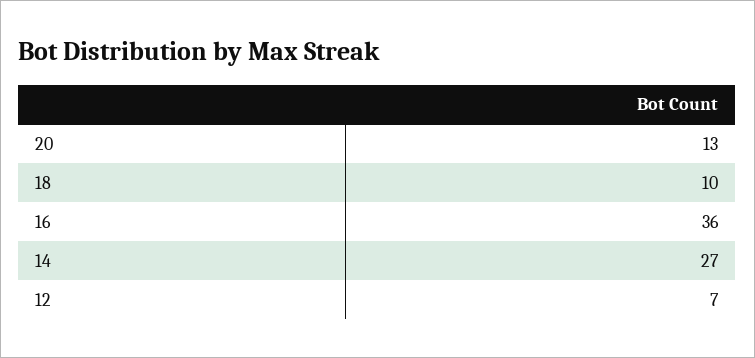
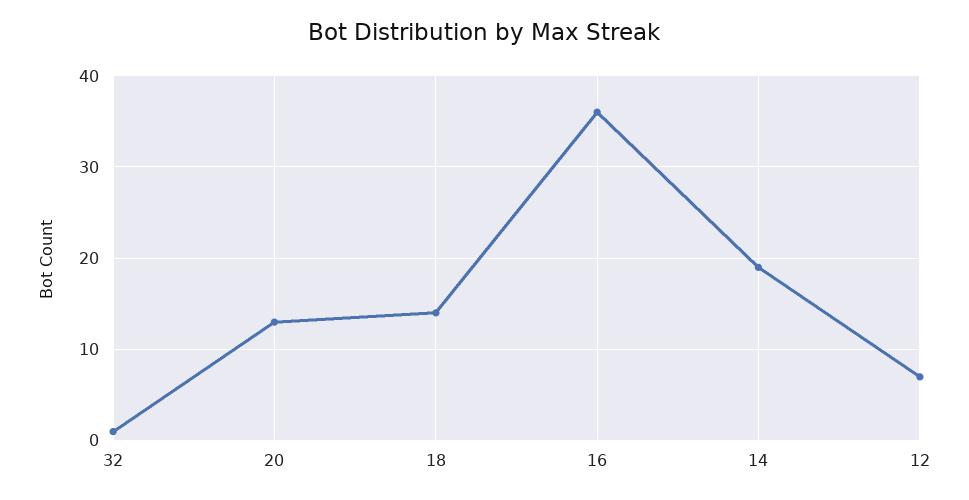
18: 10 -> 14
14: 27 -> 19
32: none -> 1

